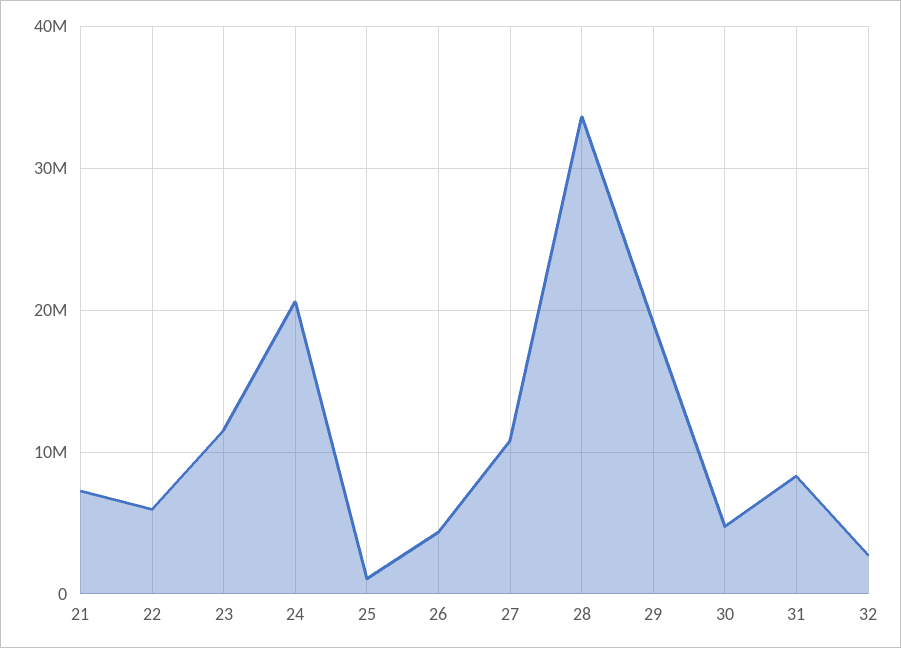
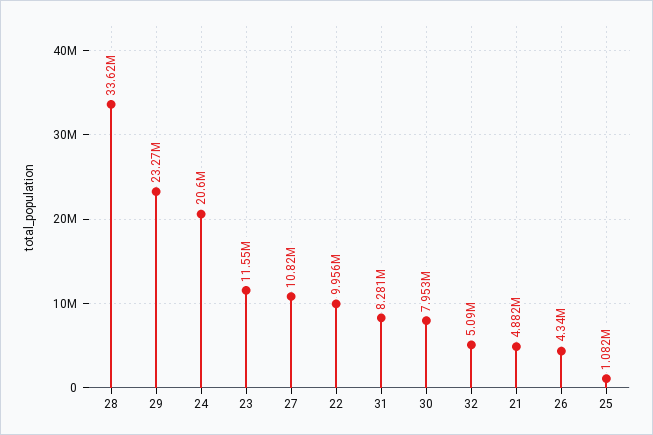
21: 7000000 -> 4882000
22: 6000000 -> 9956000
29: 19000000 -> 23270000
30: 5000000 -> 7953000
32: 3000000 -> 5090000

